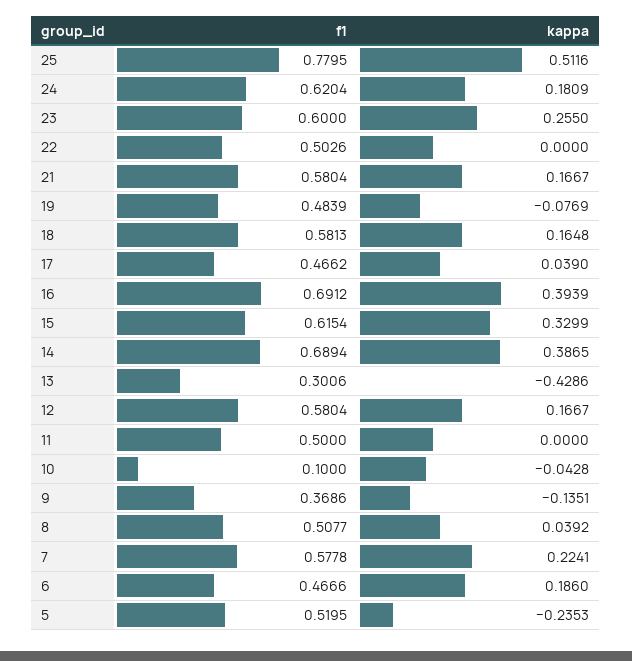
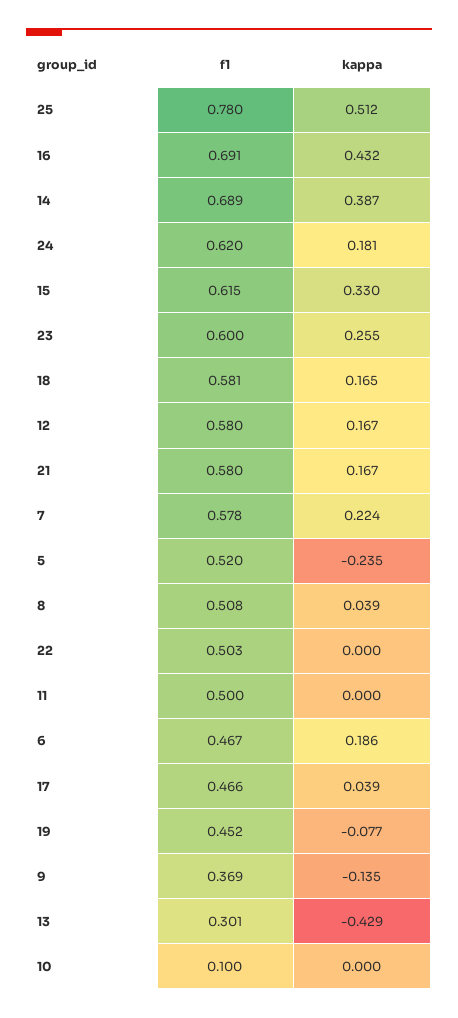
f1, 19: 0.4839 -> 0.452
kappa, 16: 0.3939 -> 0.432
kappa, 10: -0.0428 -> 0

